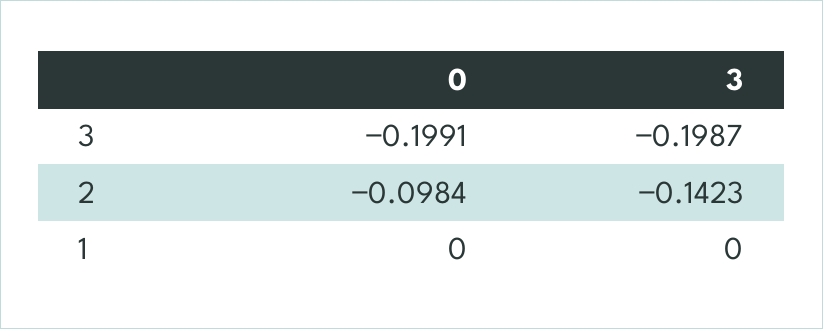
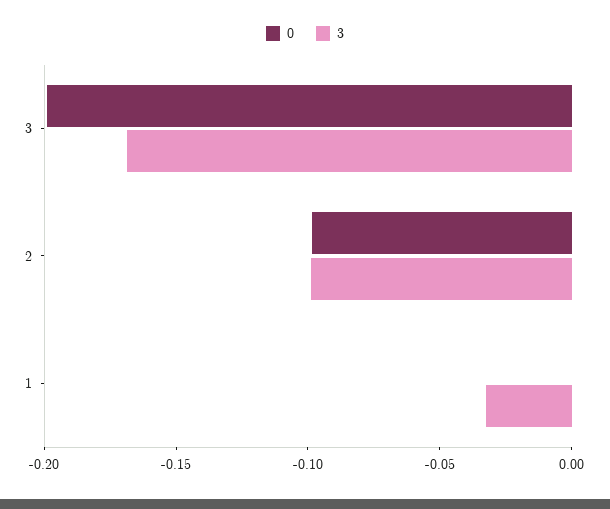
3, 3: -0.1987 -> -0.17
3, 2: -0.1423 -> -0.1
3, 1: 0 -> -0.03

